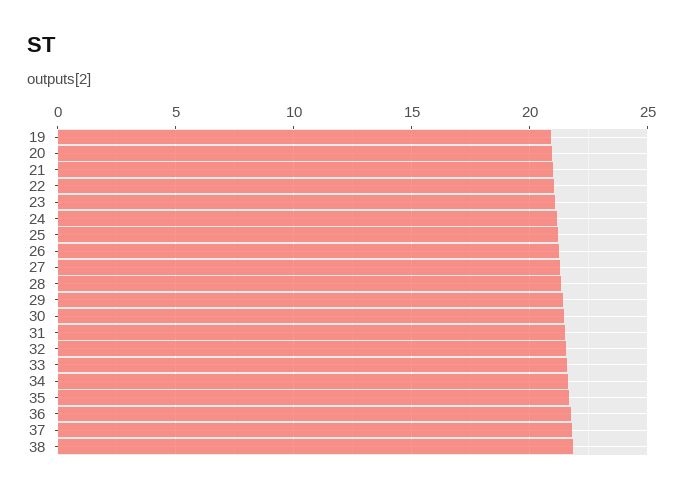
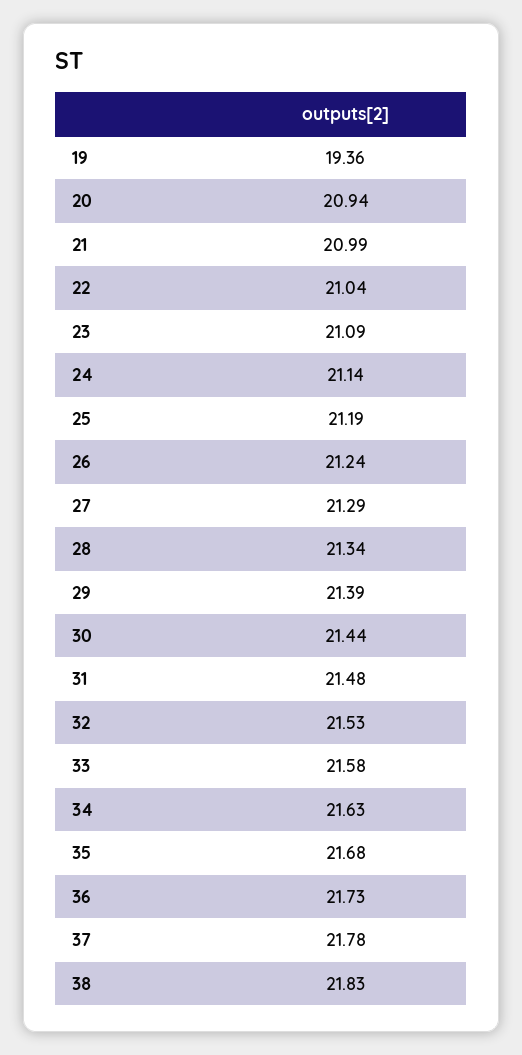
19: 21 -> 19.36

